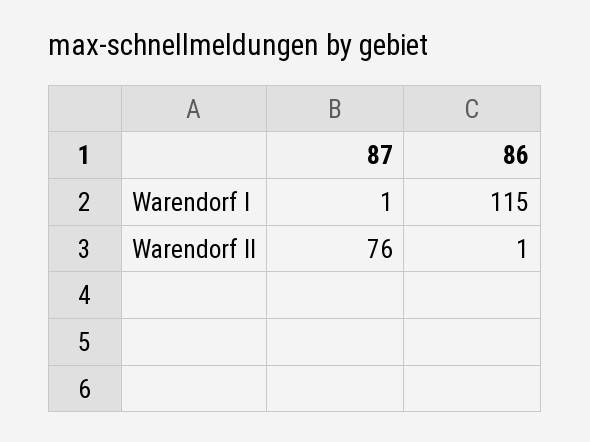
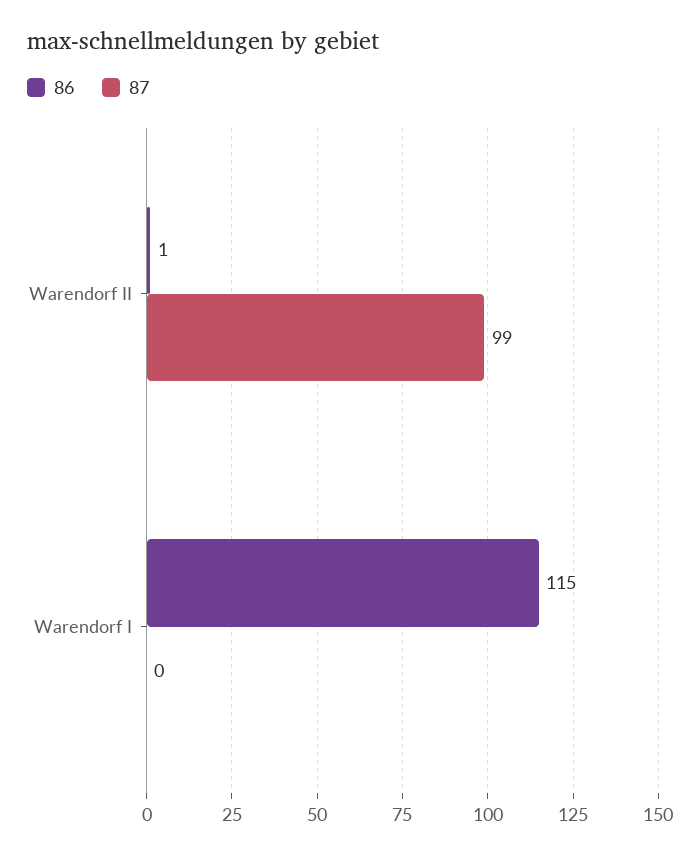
87, Warendorf I: 1 -> 0
87, Warendorf II: 76 -> 99

